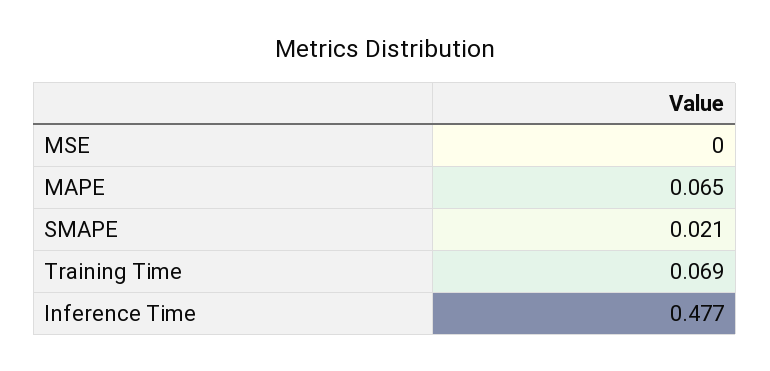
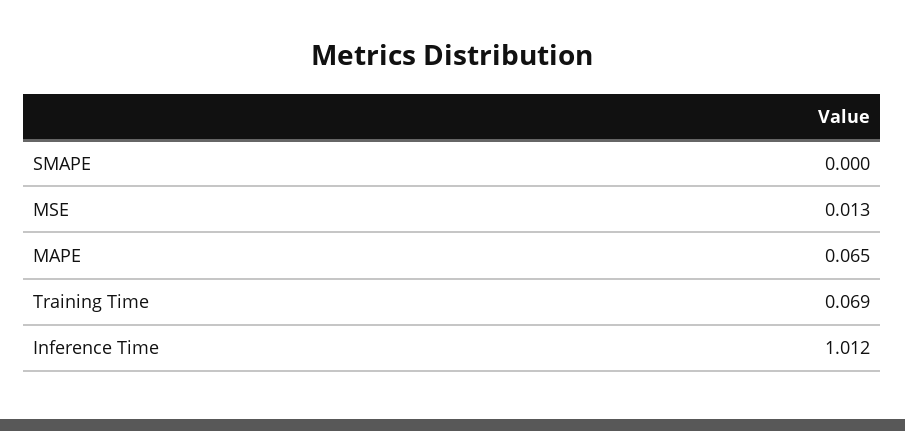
MSE: 0 -> 0.013
SMAPE: 0.021 -> 0
Inference Time: 0.477 -> 1.012

